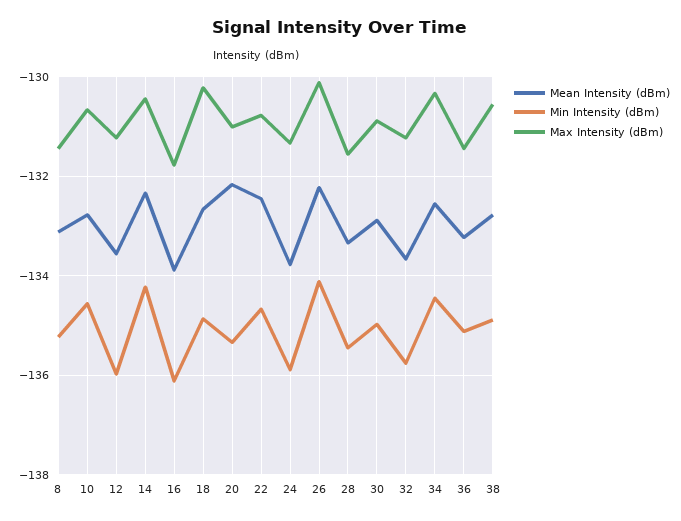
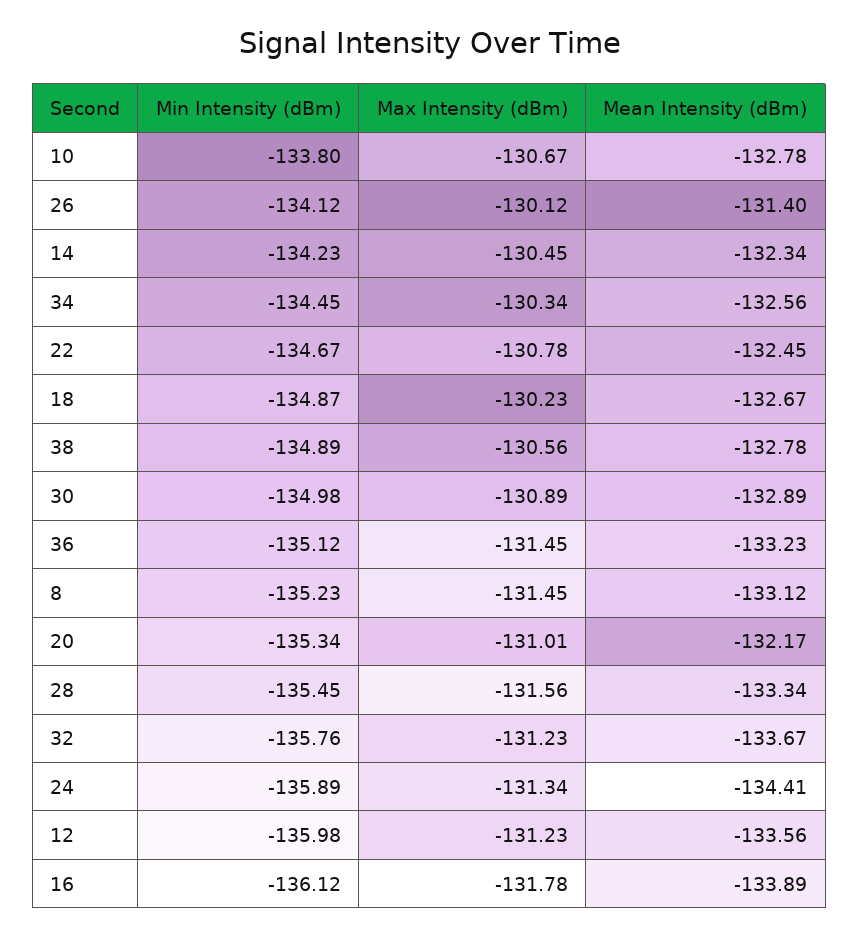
Min Intensity (dBm), 10: -134.6 -> -133.8
Mean Intensity (dBm), 24: -133.8 -> -134.41
Mean Intensity (dBm), 26: -132.2 -> -131.4

